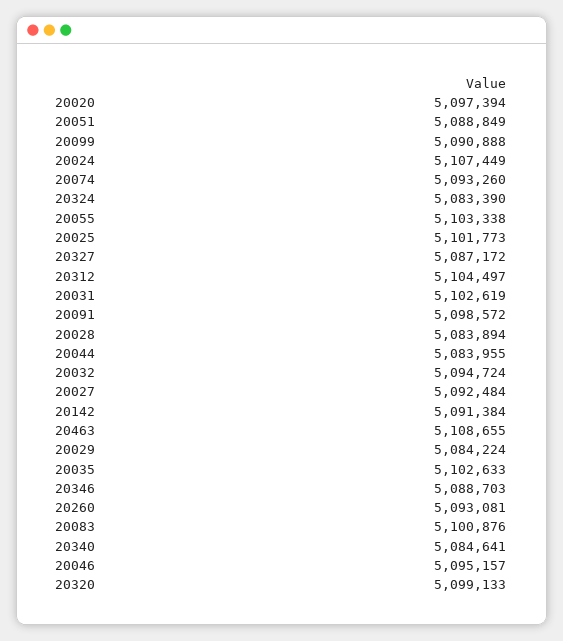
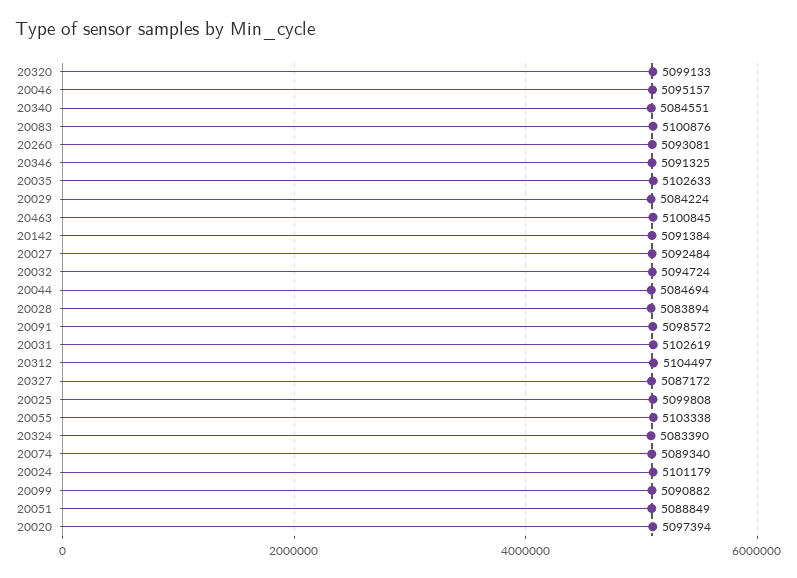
20099: 5090888 -> 5090882
20024: 5107449 -> 5101179
20074: 5093260 -> 5089340
20025: 5101773 -> 5099808
20044: 5083955 -> 5084694
20463: 5108655 -> 5100845
20346: 5088703 -> 5091325
20340: 5084641 -> 5084551

